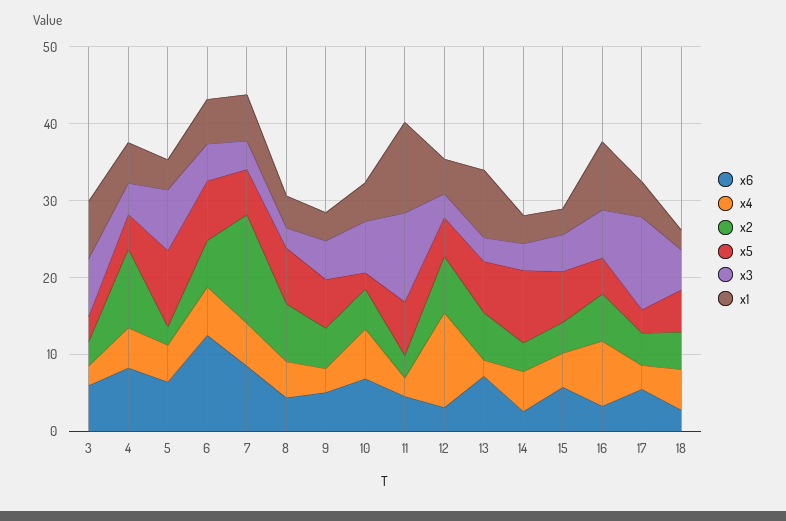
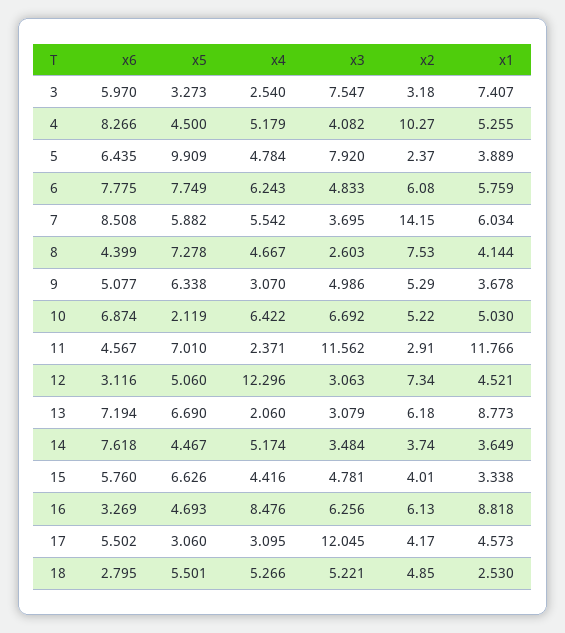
x6, 6: 12 -> 7.775
x6, 14: 2 -> 7.618
x5, 14: 10 -> 4.467

